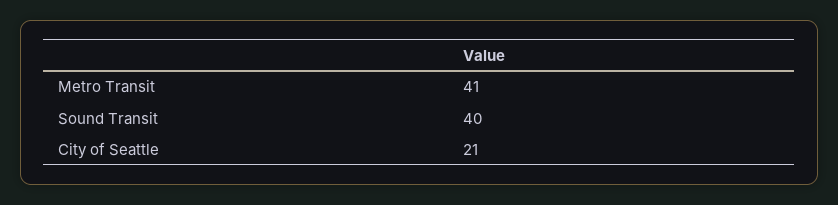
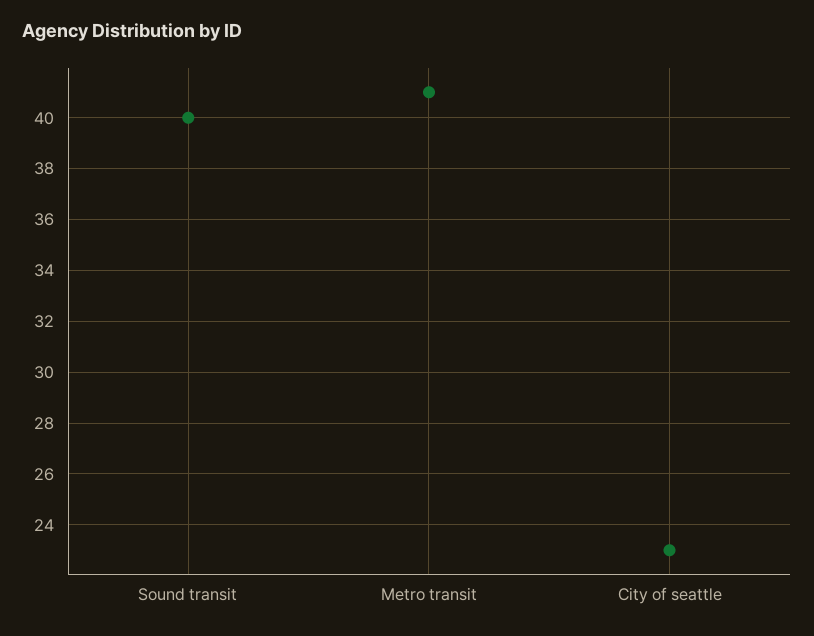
City of Seattle: 21 -> 23

